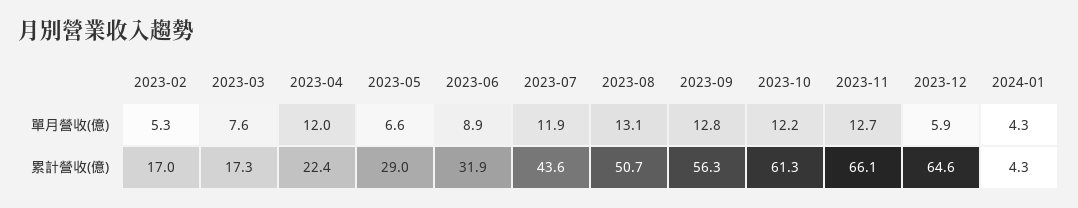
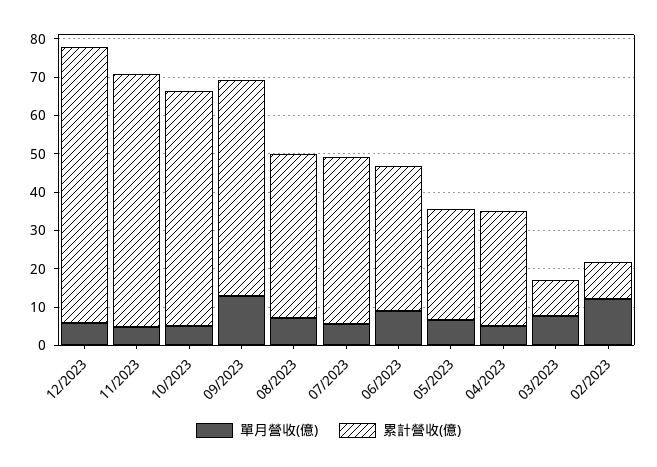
單月營收(億), 2023-02: 5.3 -> 12.5
單月營收(億), 2023-04: 12 -> 5
單月營收(億), 2023-07: 11.9 -> 5
單月營收(億), 2023-08: 13.1 -> 7.5
單月營收(億), 2023-10: 12.2 -> 5
單月營收(億), 2023-11: 12.7 -> 5
單月營收(億), 2024-01: 4.3 -> none
累計營收(億), 2023-02: 17 -> 10
累計營收(億), 2023-03: 17.3 -> 10
累計營收(億), 2023-04: 22.4 -> 30
累計營收(億), 2023-06: 31.9 -> 37.5
累計營收(億), 2023-08: 50.7 -> 42.5
累計營收(億), 2023-12: 64.6 -> 72.5
累計營收(億), 2024-01: 4.3 -> none

